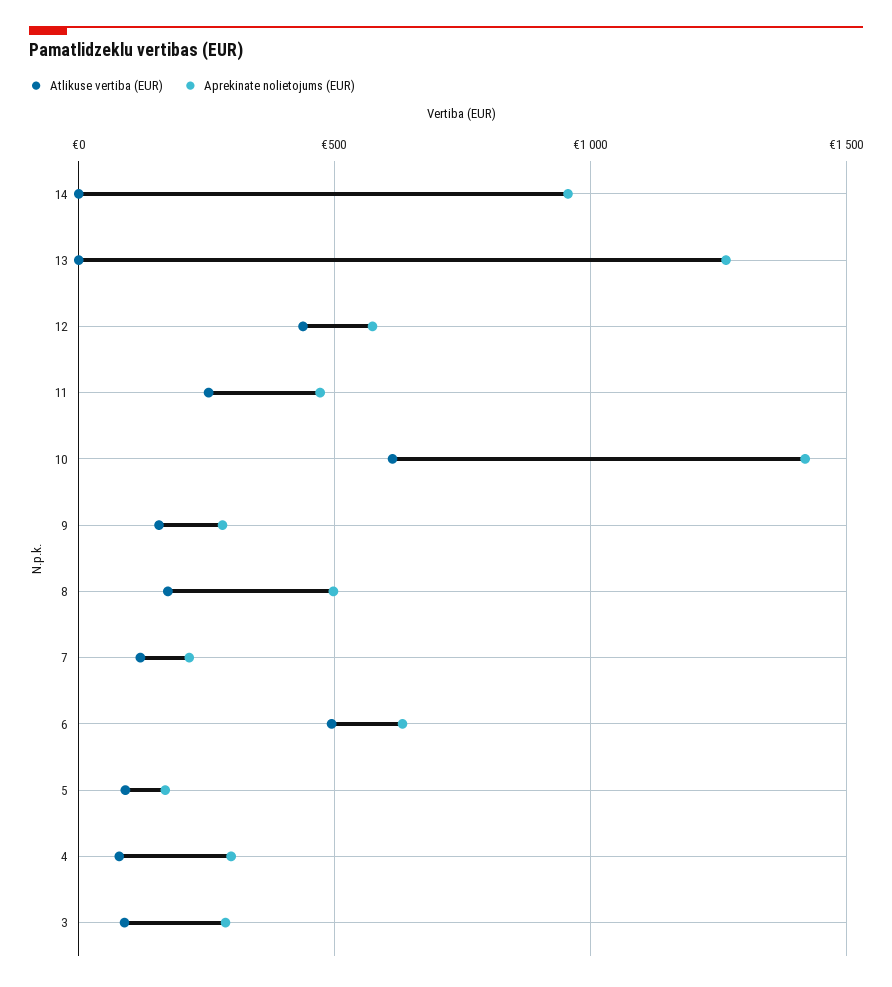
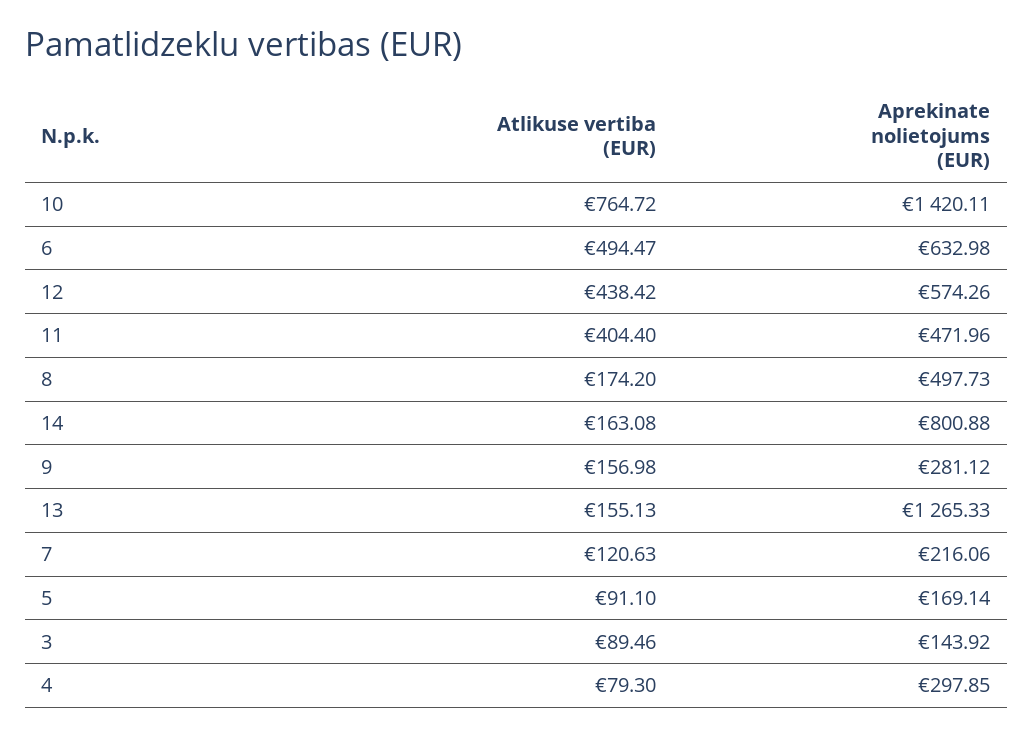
Atlikuse vertiba (EUR), 14: 0 -> 163.08
Aprekinate nolietojums (EUR), 14: 950 -> 800.88
Atlikuse vertiba (EUR), 13: 0 -> 155.13
Atlikuse vertiba (EUR), 11: 250 -> 404.4
Atlikuse vertiba (EUR), 10: 600 -> 764.72
Aprekinate nolietojums (EUR), 3: 300 -> 143.92

